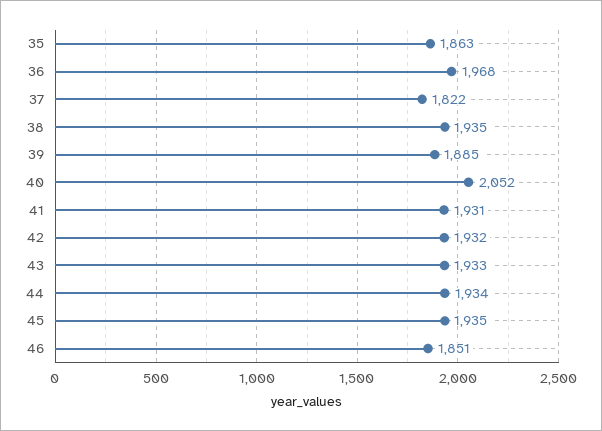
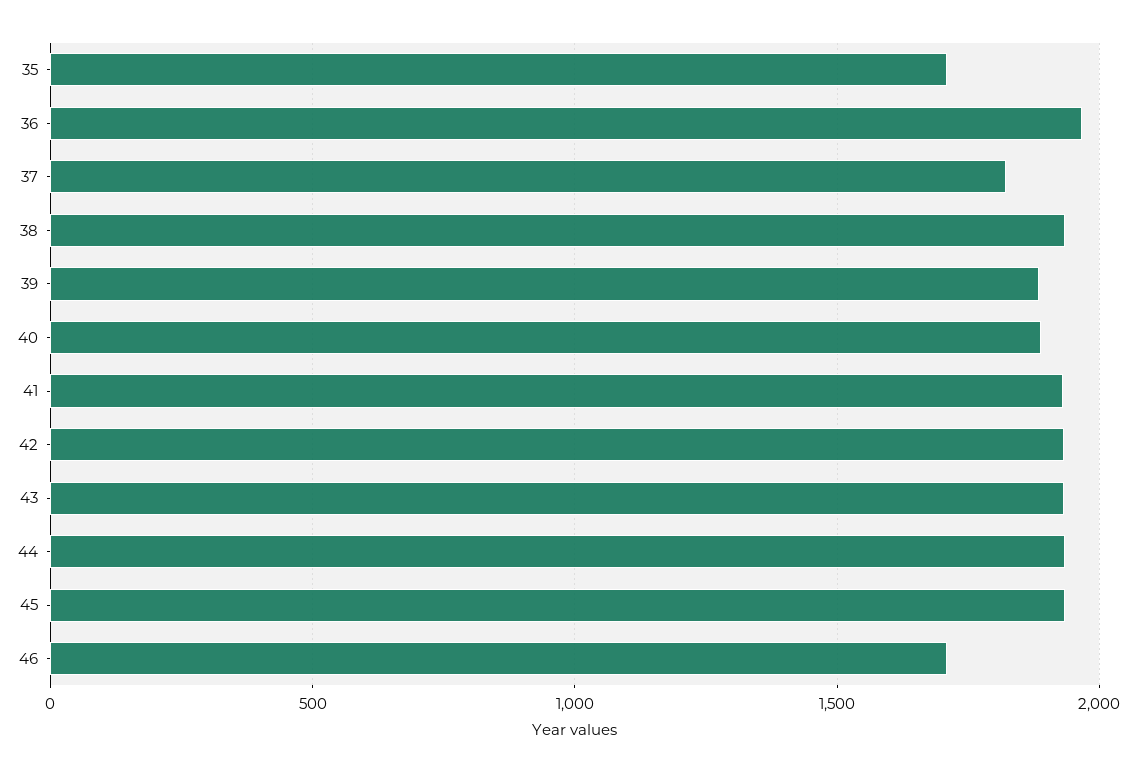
35: 1863 -> 1700
40: 2052 -> 1900
46: 1851 -> 1700

